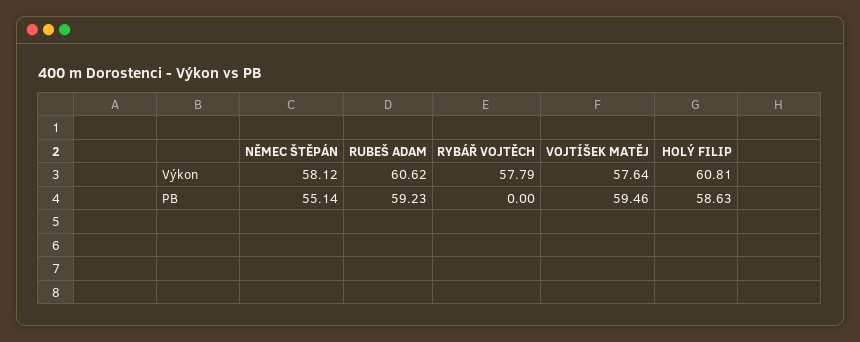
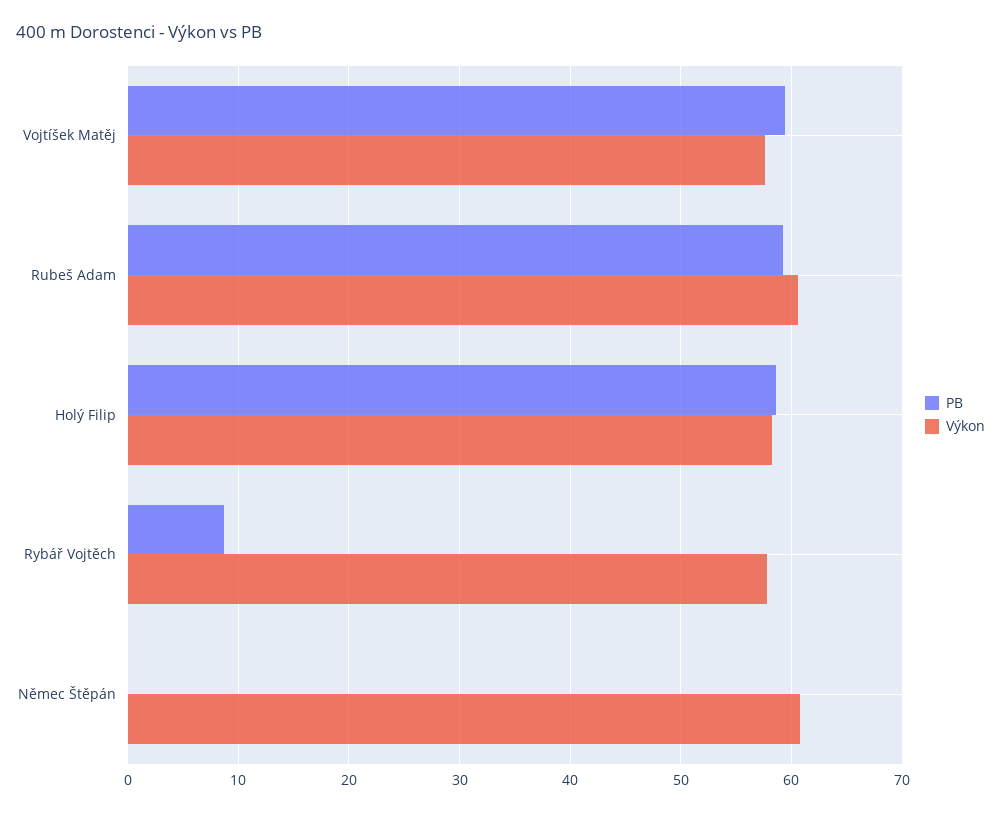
Výkon, NĚMEC ŠTĚPÁN: 58.12 -> 61
Výkon, HOLÝ FILIP: 60.81 -> 58
PB, NĚMEC ŠTĚPÁN: 55.14 -> 0
PB, RYBÁŘ VOJTĚCH: 0 -> 9

